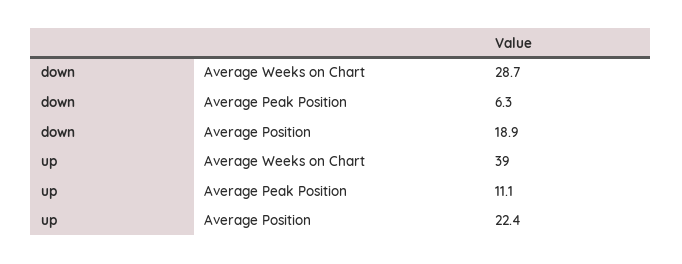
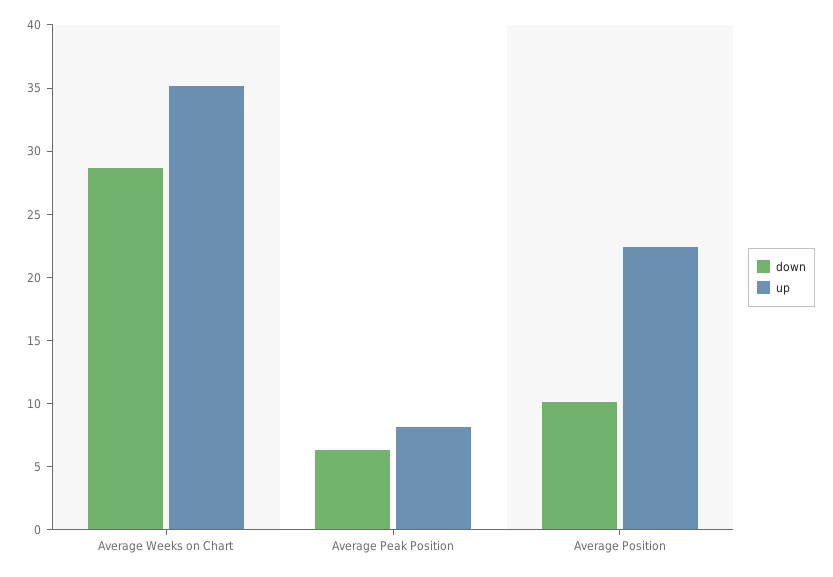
down, Average Position: 18.9 -> 10
up, Average Weeks on Chart: 39 -> 35
up, Average Peak Position: 11.1 -> 8

